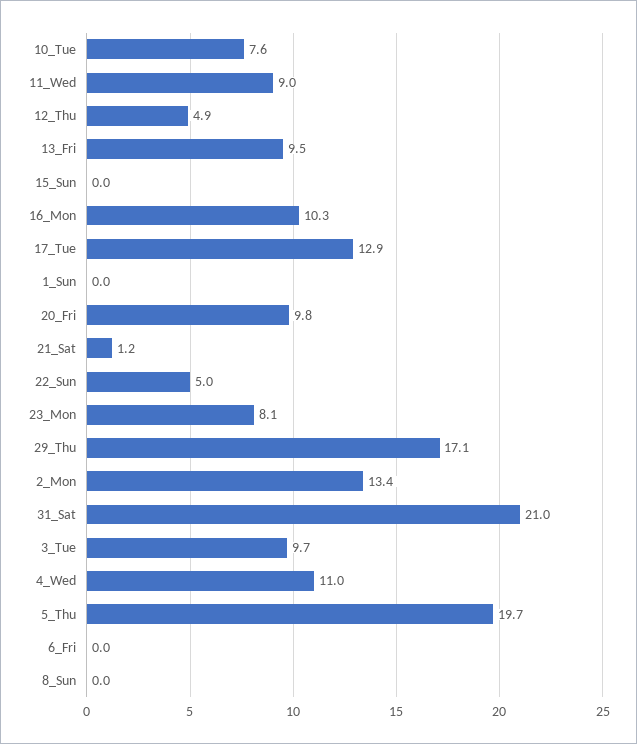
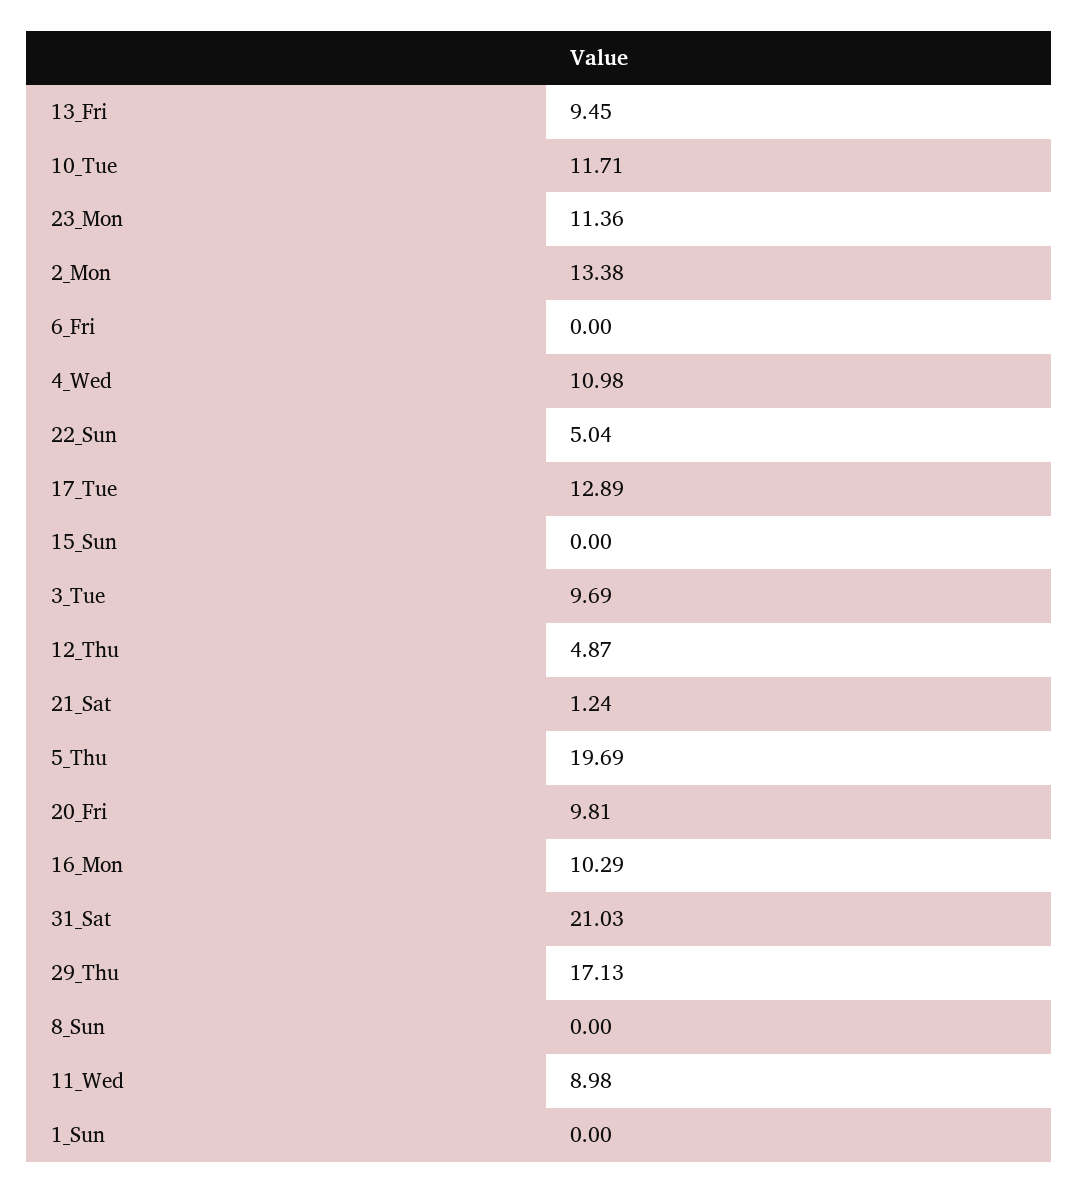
10_Tue: 7.6 -> 11.71
23_Mon: 8.1 -> 11.36

